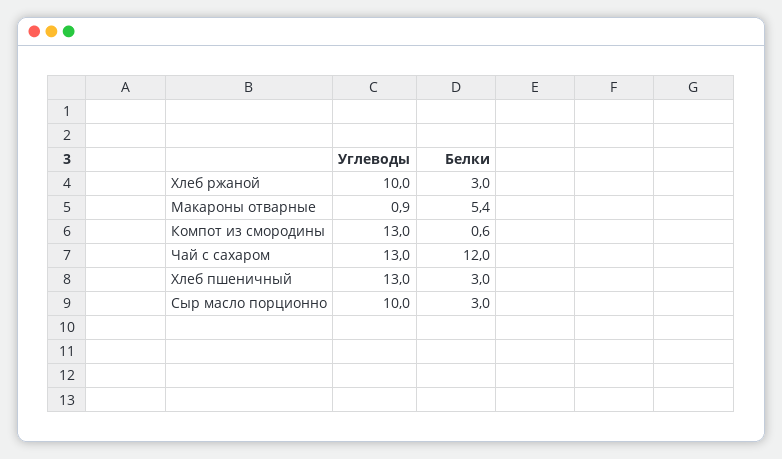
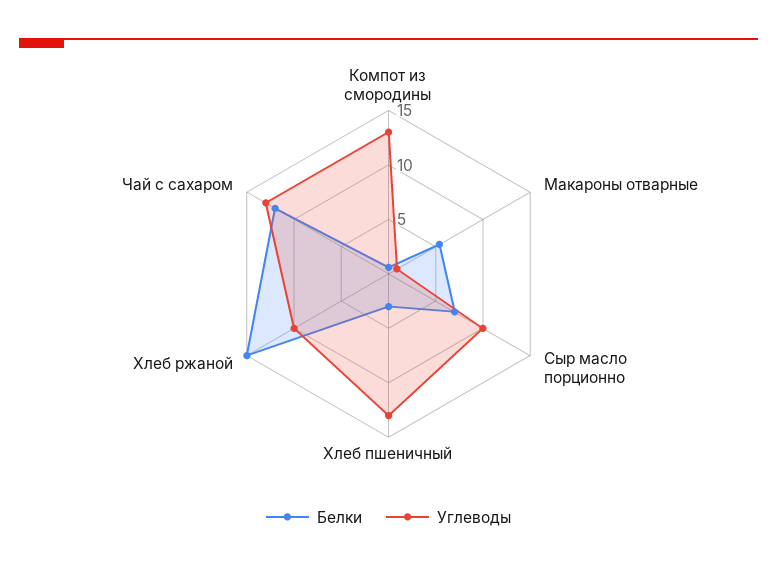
Белки, Хлеб ржаной: 3 -> 15
Белки, Сыр масло порционно: 3 -> 7

